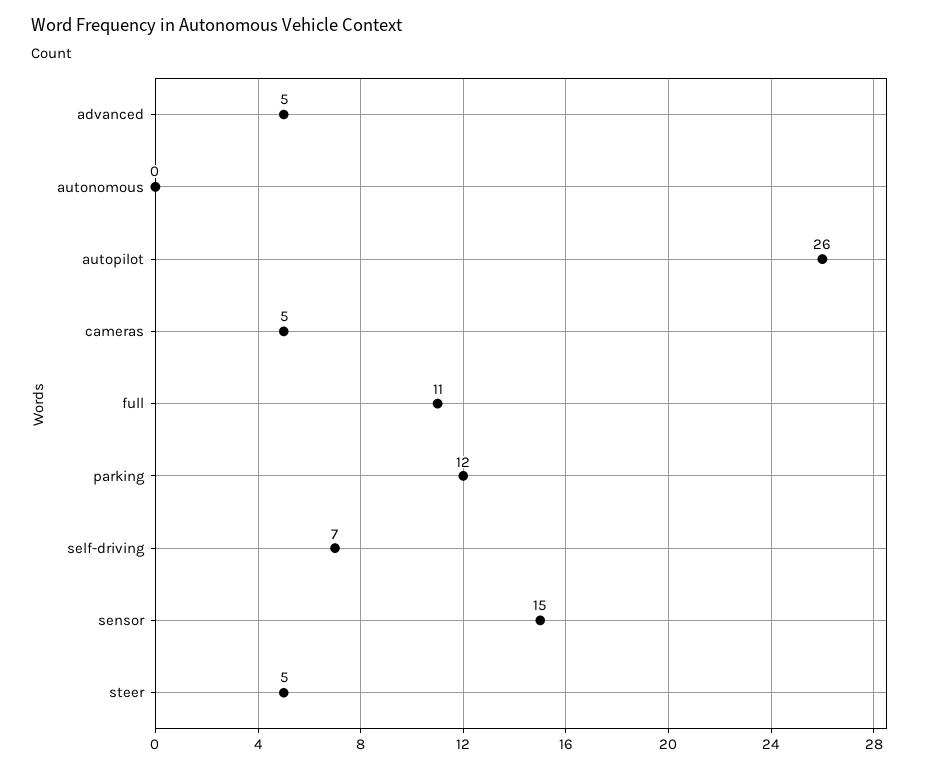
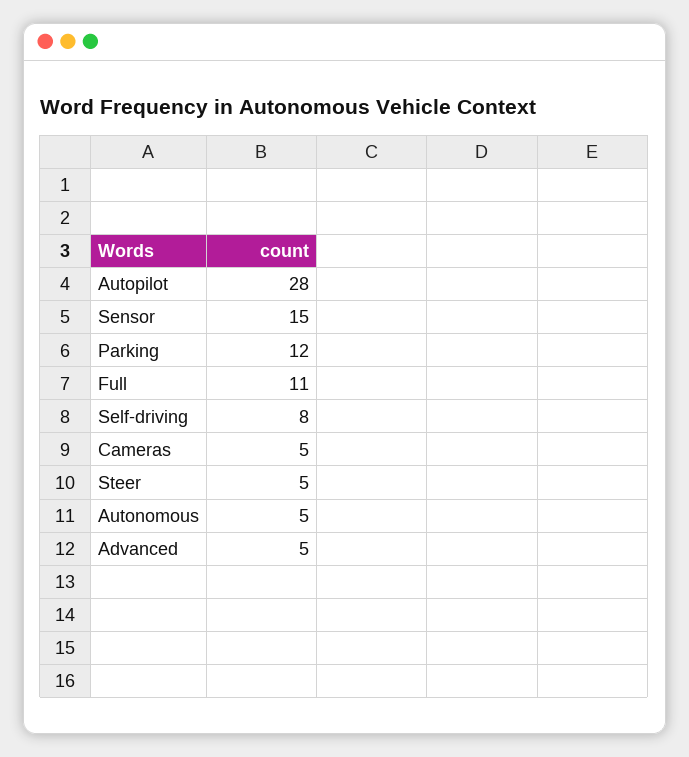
autonomous: 0 -> 5
autopilot: 26 -> 28
self-driving: 7 -> 8

